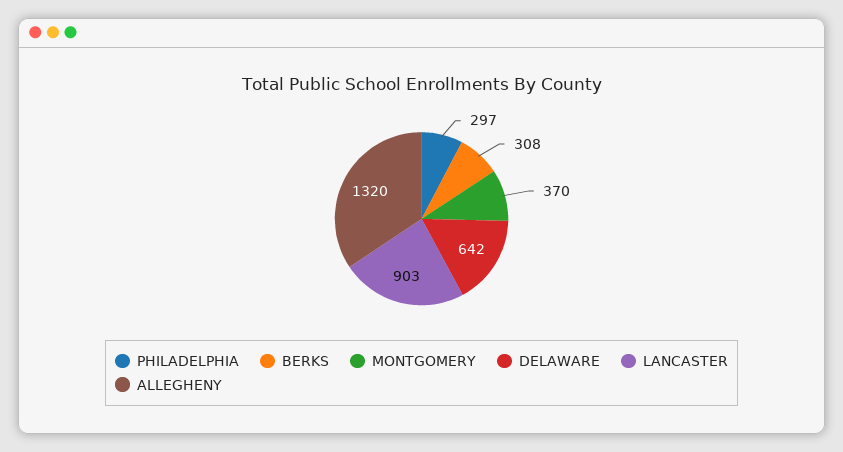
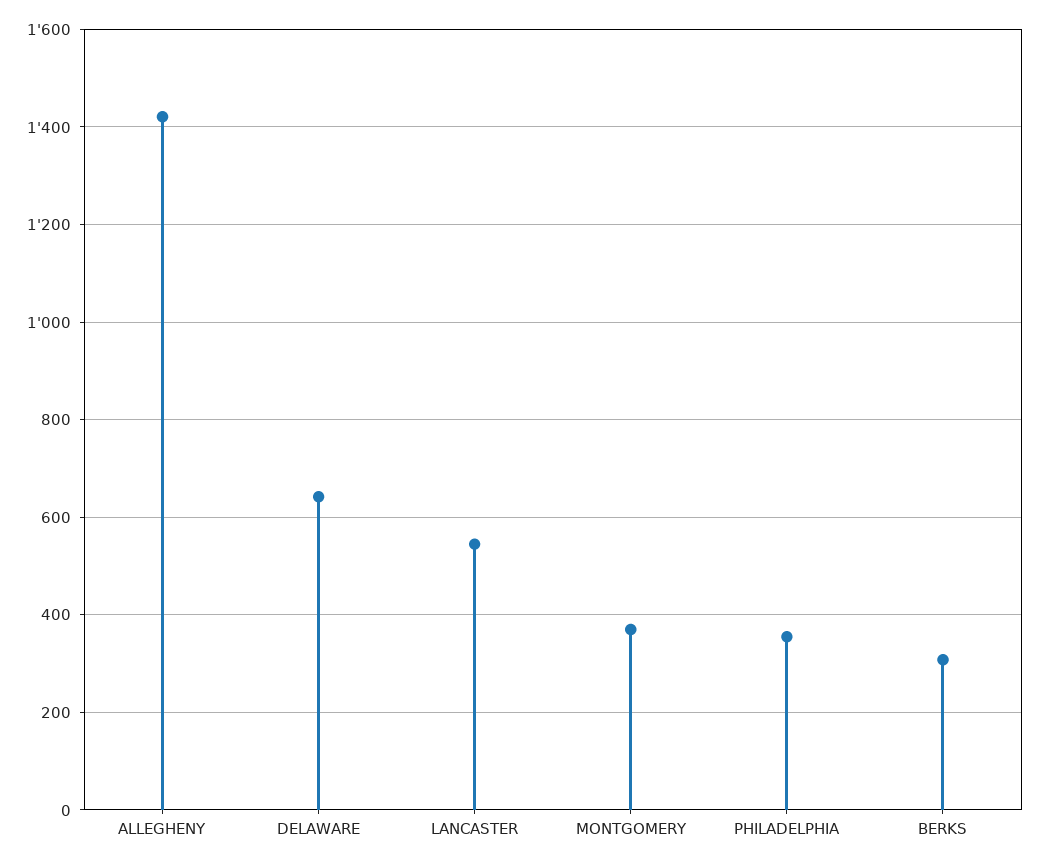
PHILADELPHIA: 297 -> 360
LANCASTER: 903 -> 540
ALLEGHENY: 1320 -> 1420

